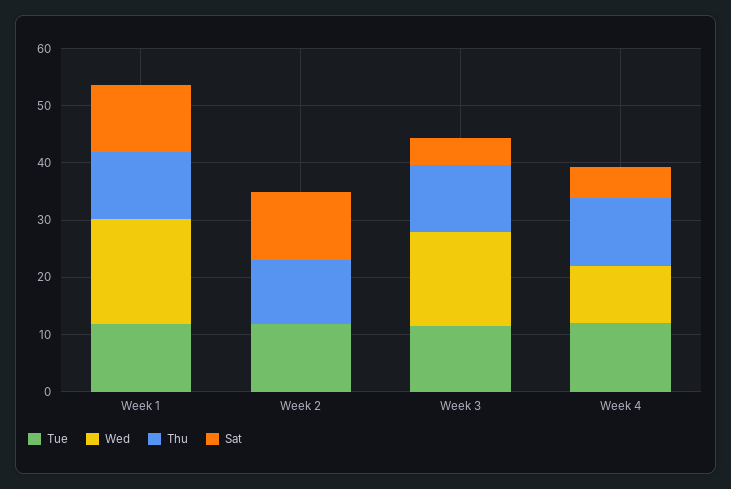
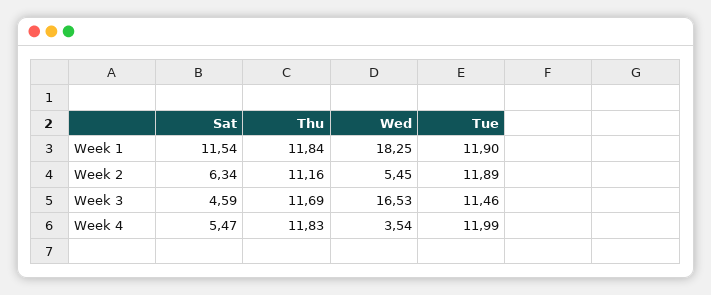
Wed, Week 2: 0 -> 5.45
Sat, Week 2: 12 -> 6.34
Wed, Week 4: 10 -> 3.54

